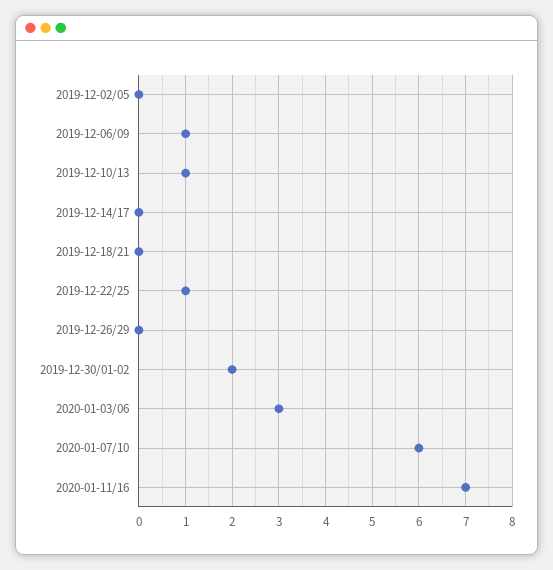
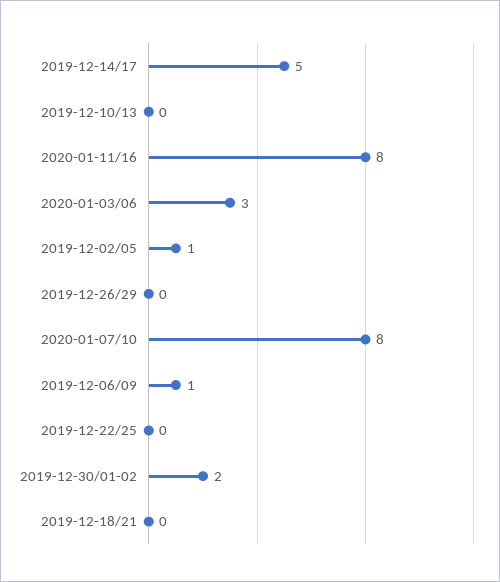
2019-12-02/05: 0 -> 1
2019-12-10/13: 1 -> 0
2019-12-14/17: 0 -> 5
2019-12-22/25: 1 -> 0
2020-01-07/10: 6 -> 8
2020-01-11/16: 7 -> 8

